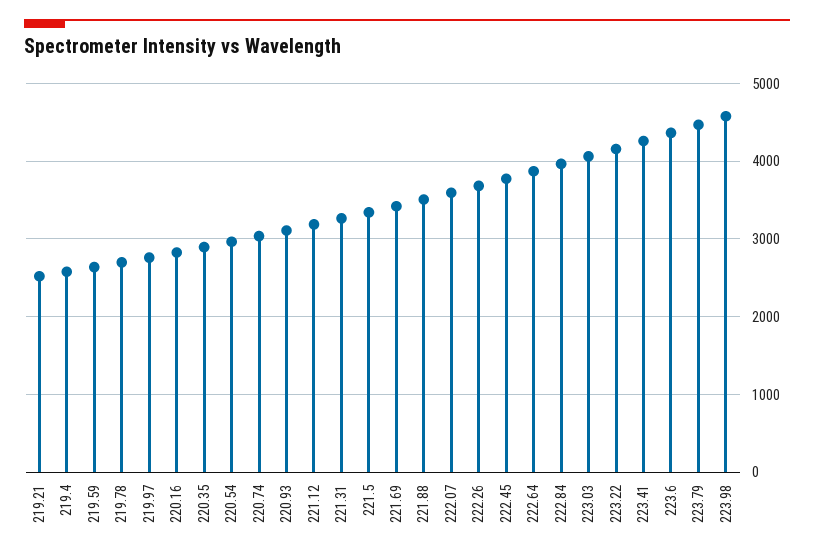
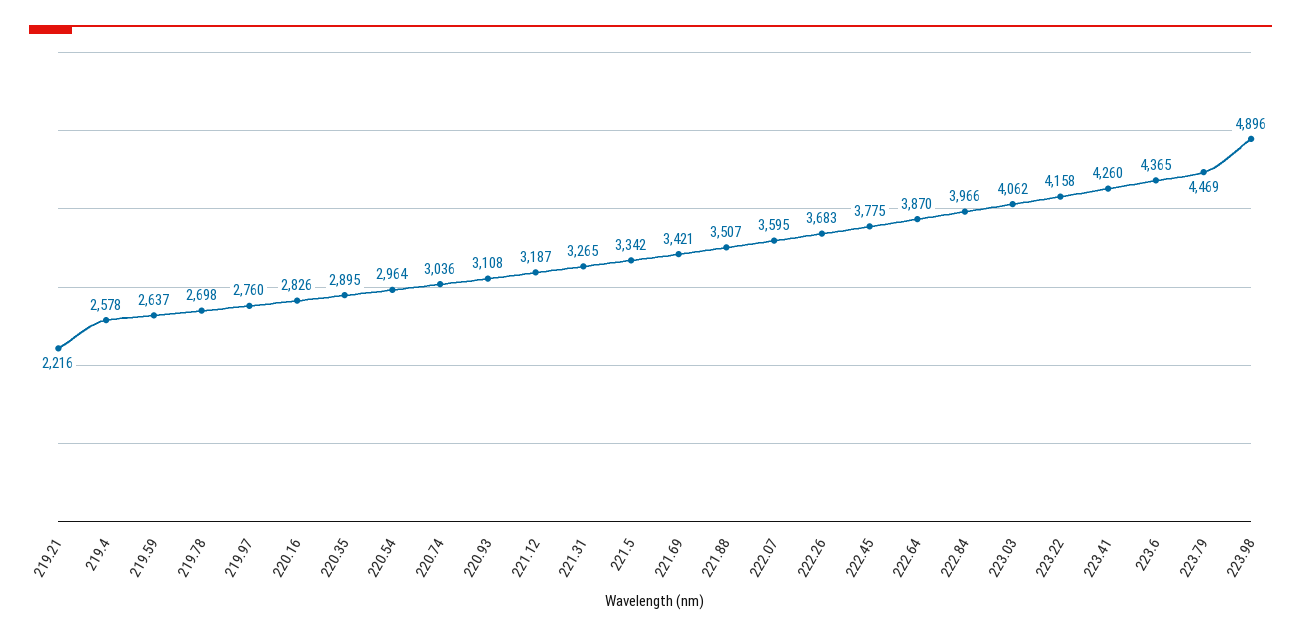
219.21: 2500 -> 2216
223.98: 4600 -> 4896

